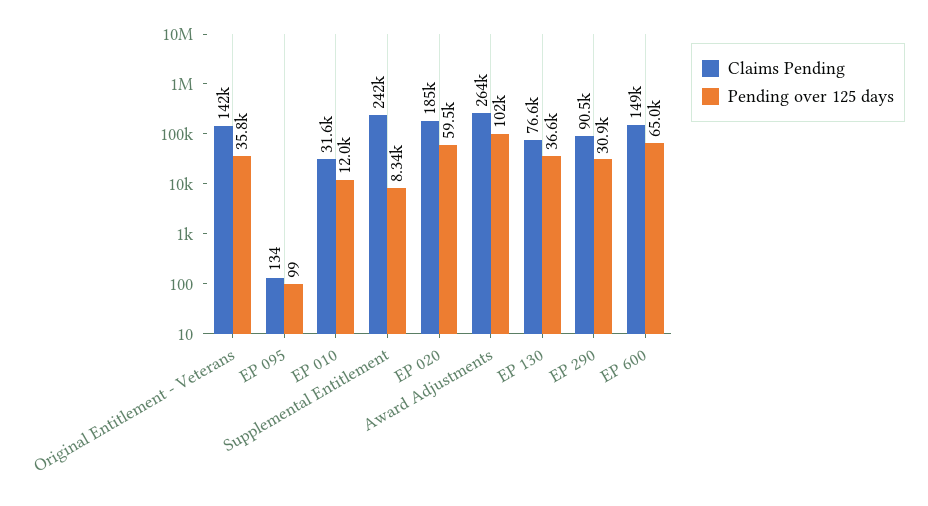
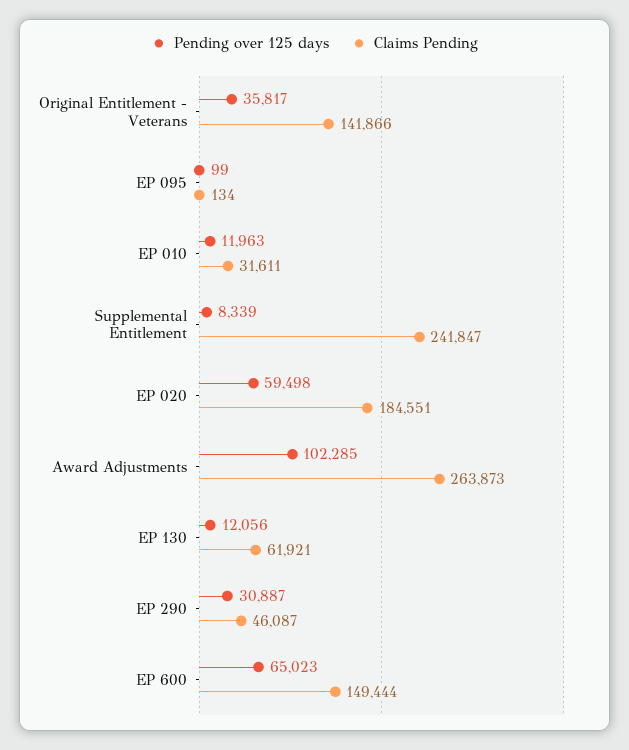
Claims Pending, EP 130: 76600 -> 61921
Pending over 125 days, EP 130: 36600 -> 12056
Claims Pending, EP 290: 90500 -> 46087

